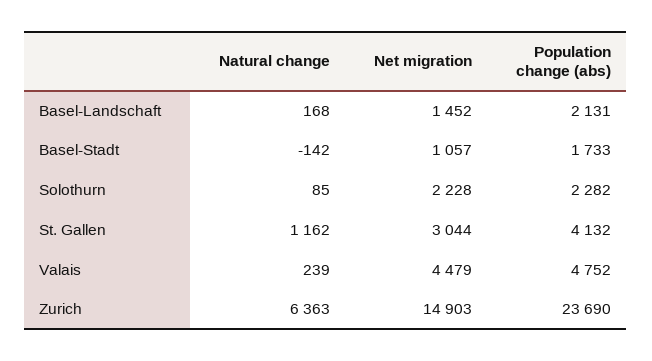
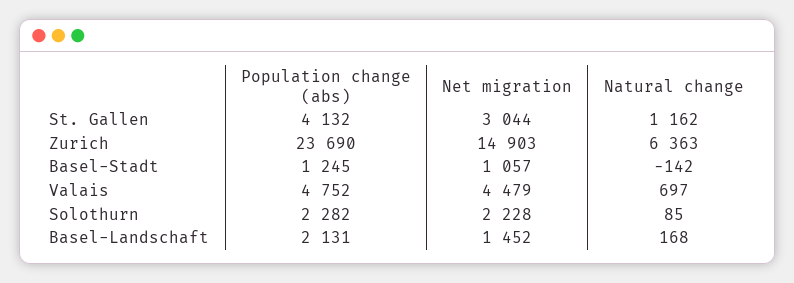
Population change (abs), Basel-Stadt: 1733 -> 1245
Natural change, Valais: 239 -> 697

